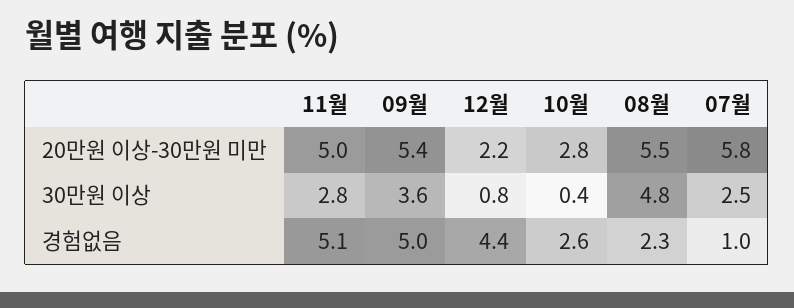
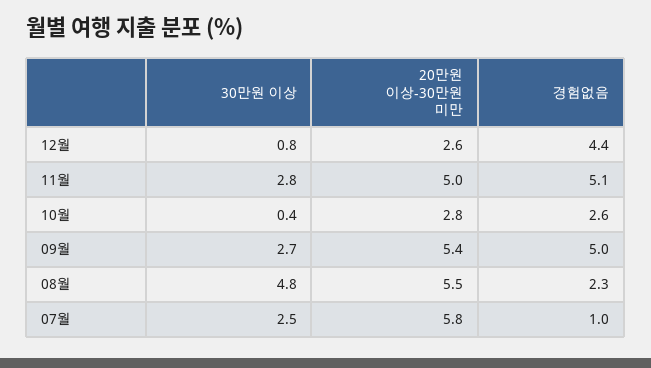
12월, 20만원 이상-30만원 미만: 2.2 -> 2.6
09월, 30만원 이상: 3.6 -> 2.7

